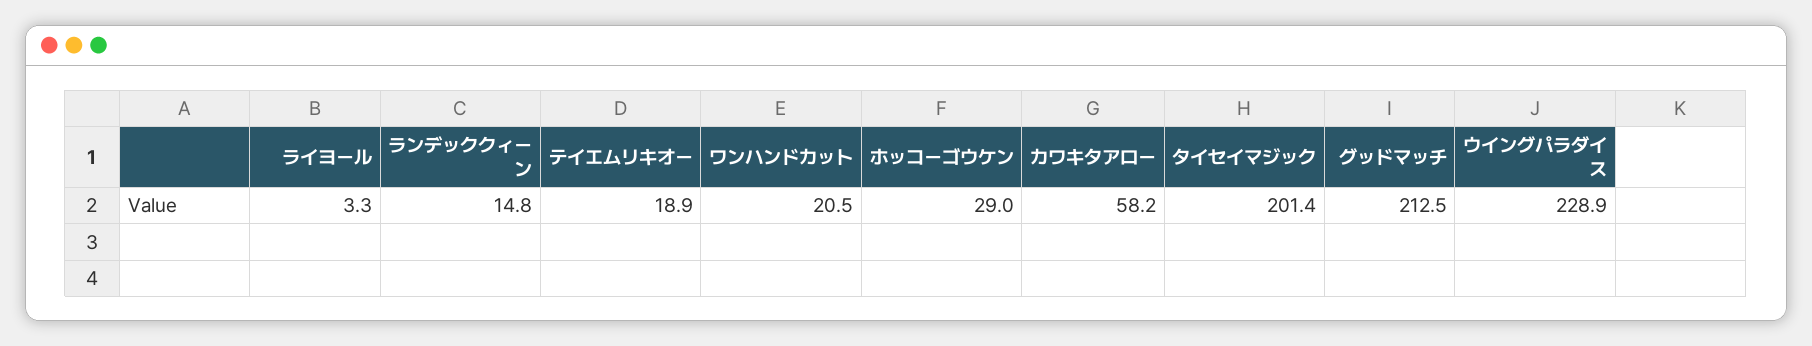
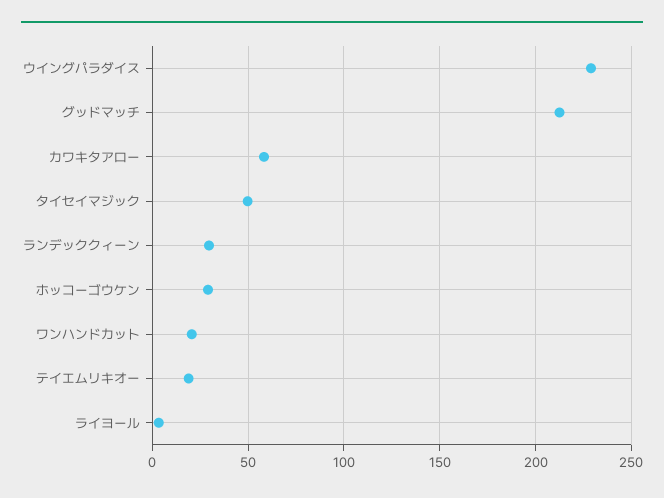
ランデッククィーン: 14.8 -> 30
タイセイマジック: 201.4 -> 50

